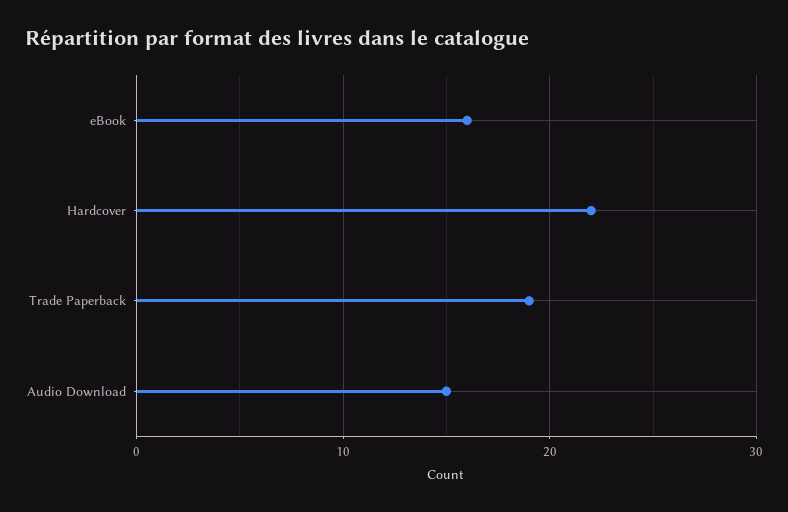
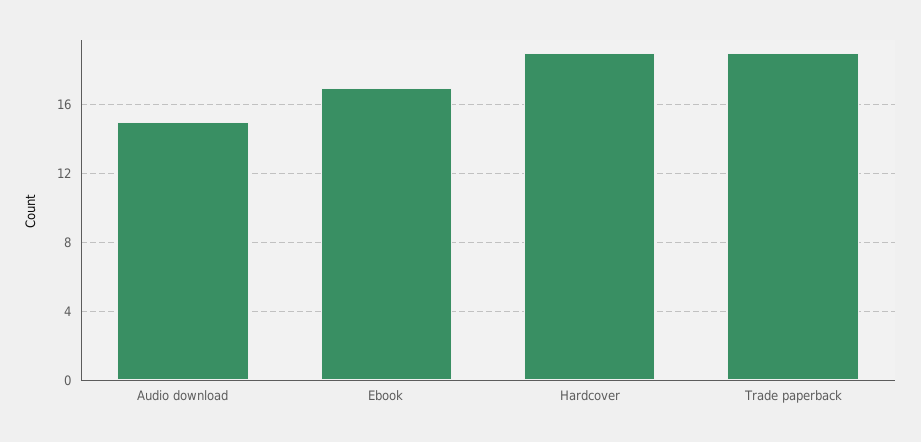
eBook: 16 -> 17
Hardcover: 22 -> 19

